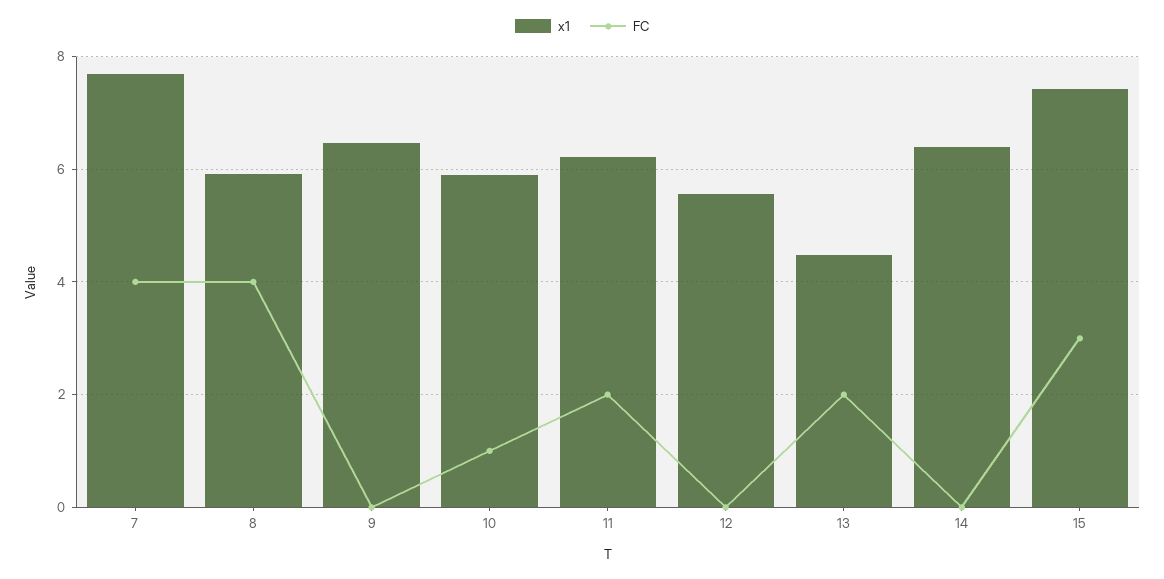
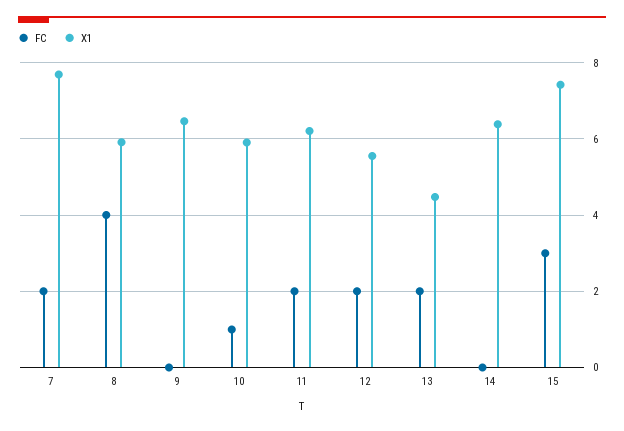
FC, 7: 4 -> 2
FC, 12: 0 -> 2

